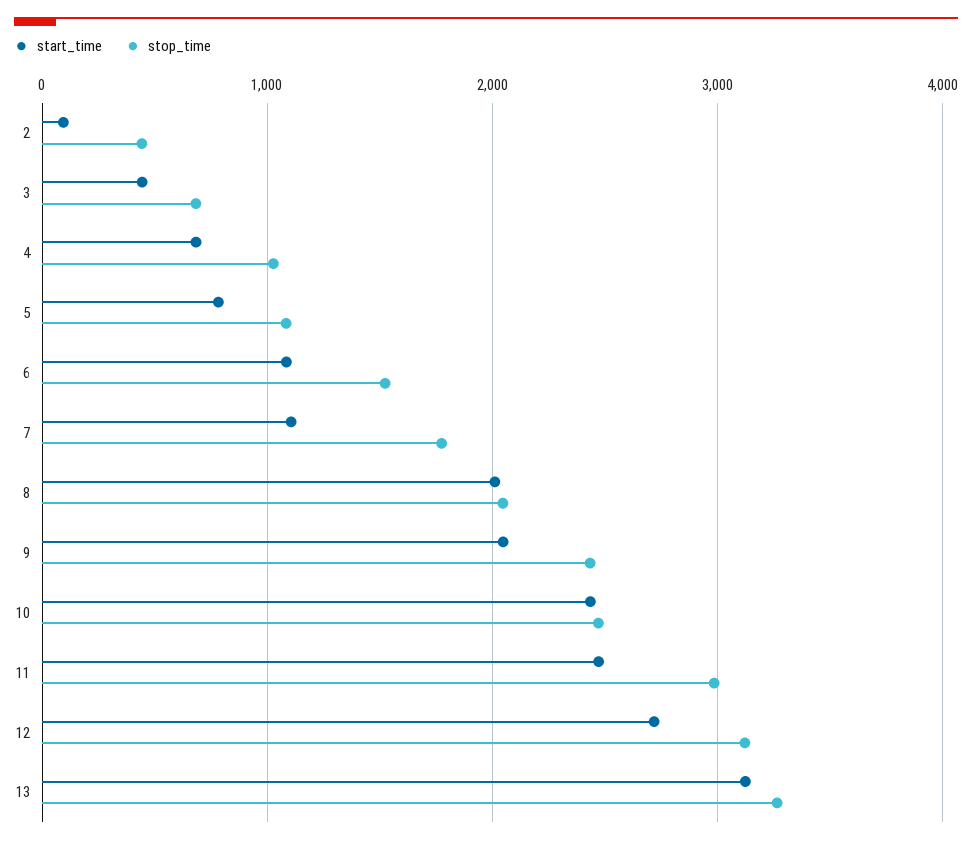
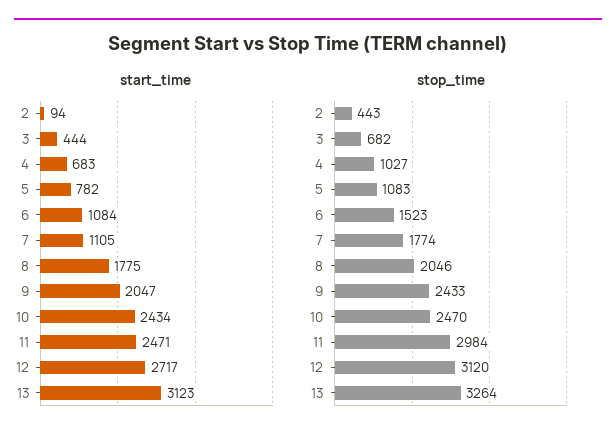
start_time, 8: 2000 -> 1775

